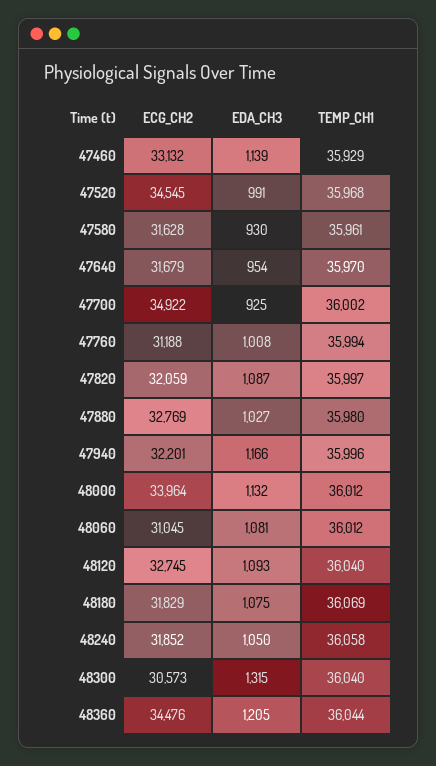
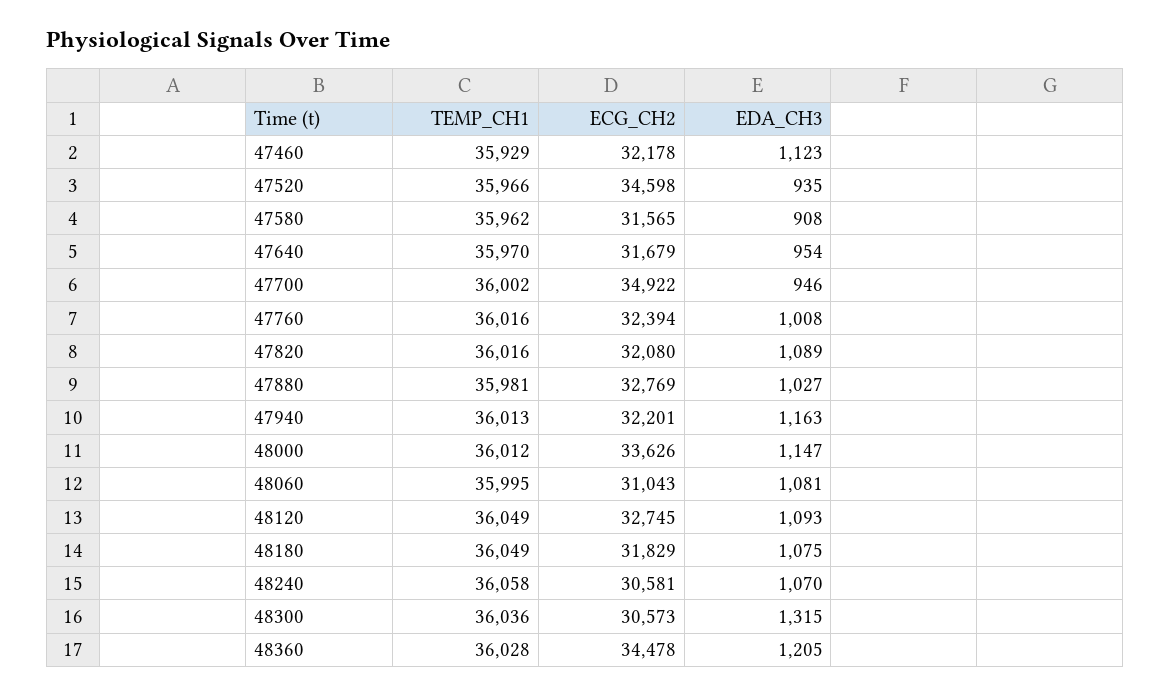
ECG_CH2, 47460: 33132 -> 32178
EDA_CH3, 47460: 1139 -> 1123
ECG_CH2, 47520: 34545 -> 34598
EDA_CH3, 47520: 991 -> 935
TEMP_CH1, 47520: 35968 -> 35966
ECG_CH2, 47580: 31628 -> 31565
EDA_CH3, 47580: 930 -> 908
TEMP_CH1, 47580: 35961 -> 35962
EDA_CH3, 47700: 925 -> 946
ECG_CH2, 47760: 31188 -> 32394
TEMP_CH1, 47760: 35994 -> 36016
ECG_CH2, 47820: 32059 -> 32080
EDA_CH3, 47820: 1087 -> 1089
TEMP_CH1, 47820: 35997 -> 36016
TEMP_CH1, 47880: 35980 -> 35981
EDA_CH3, 47940: 1166 -> 1163
TEMP_CH1, 47940: 35996 -> 36013
ECG_CH2, 48000: 33964 -> 33626
EDA_CH3, 48000: 1132 -> 1147
ECG_CH2, 48060: 31045 -> 31043
TEMP_CH1, 48060: 36012 -> 35995
TEMP_CH1, 48120: 36040 -> 36049
TEMP_CH1, 48180: 36069 -> 36049
ECG_CH2, 48240: 31852 -> 30581
EDA_CH3, 48240: 1050 -> 1070
TEMP_CH1, 48300: 36040 -> 36036
ECG_CH2, 48360: 34476 -> 34478
TEMP_CH1, 48360: 36044 -> 36028

